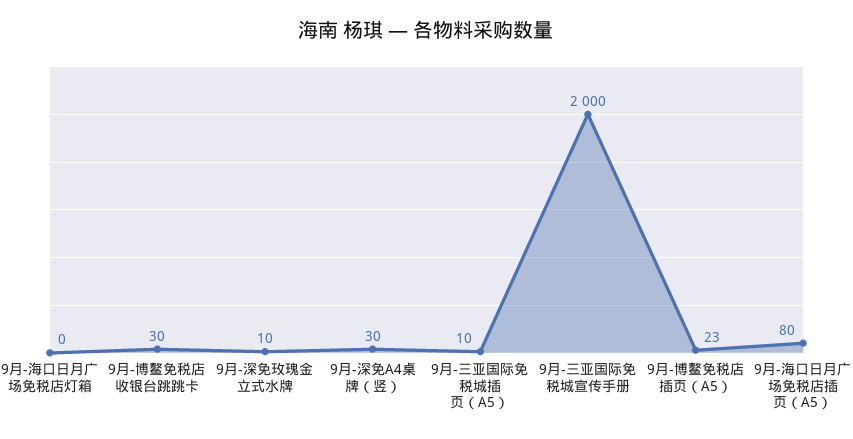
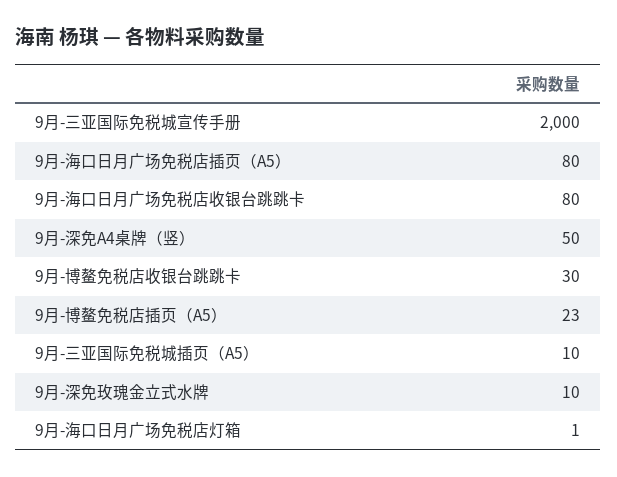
9月-海口日月广场免税店灯箱: 0 -> 1
9月-深免A4桌牌（竖）: 30 -> 50
9月-海口日月广场免税店收银台跳跳卡: none -> 80

